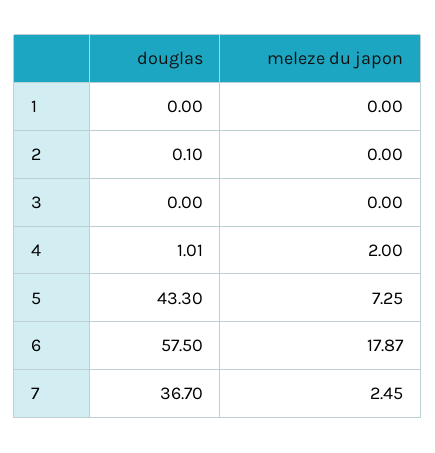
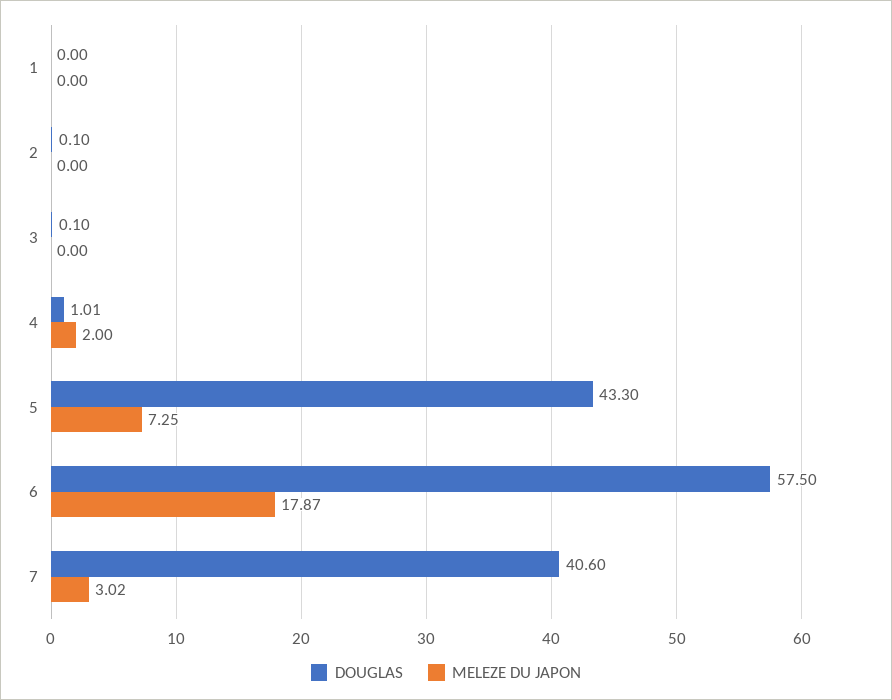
douglas, 3: 0 -> 0.1
douglas, 7: 36.7 -> 40.6
meleze du japon, 7: 2.45 -> 3.02

